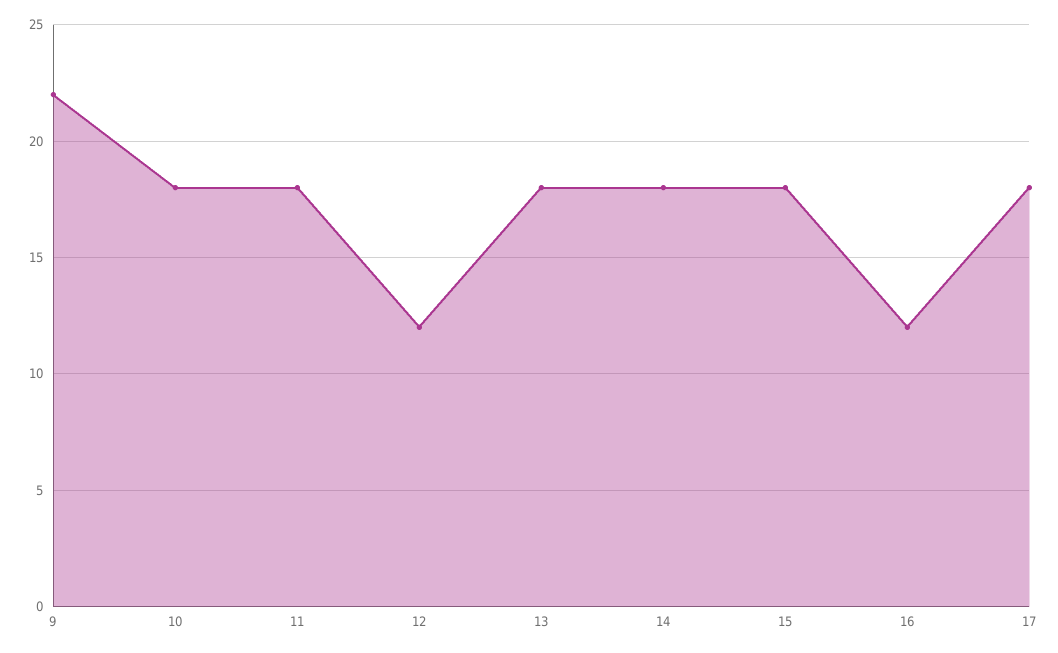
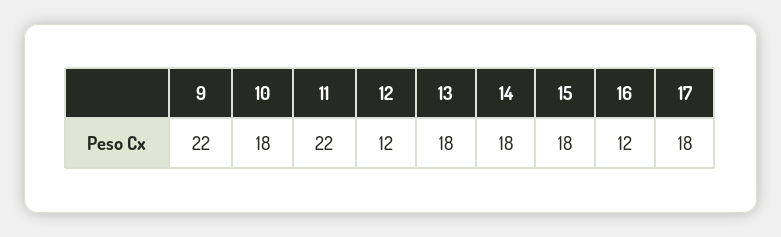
11: 18 -> 22

